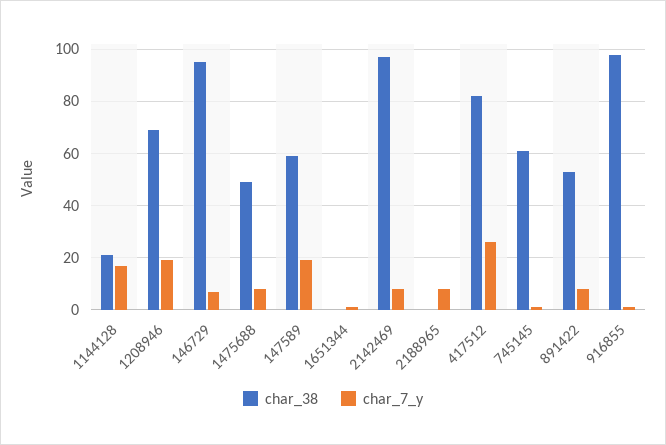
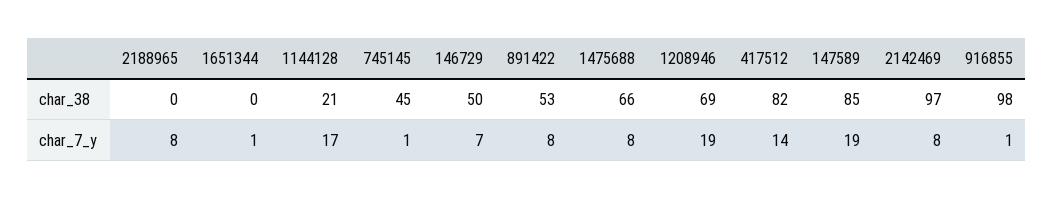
char_38, 146729: 95 -> 50
char_38, 1475688: 50 -> 66
char_38, 147589: 60 -> 85
char_7_y, 417512: 25 -> 14
char_38, 745145: 60 -> 45

